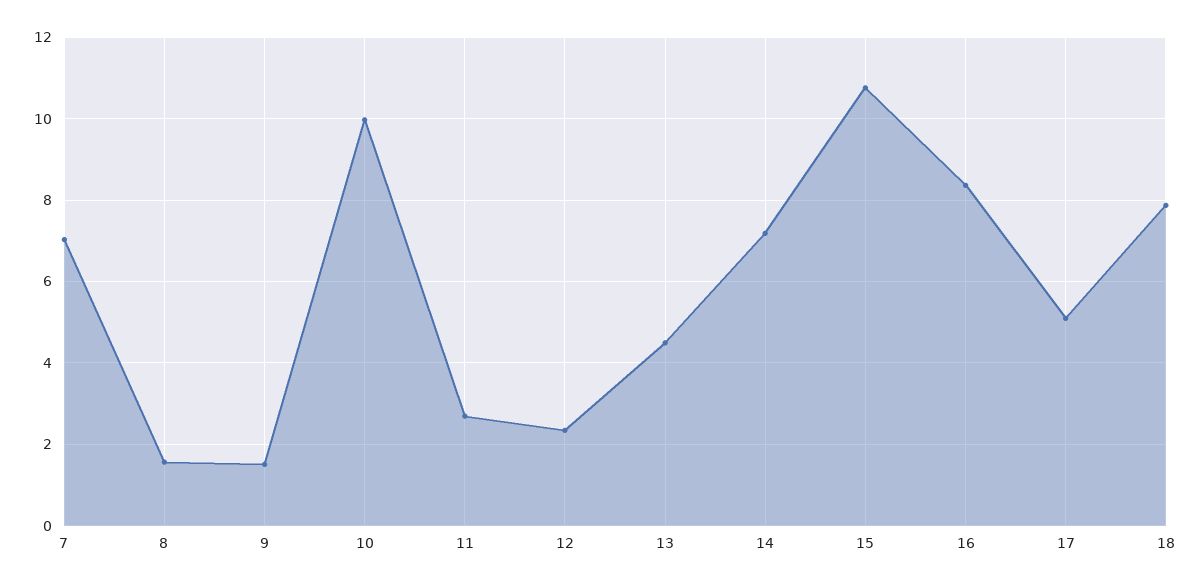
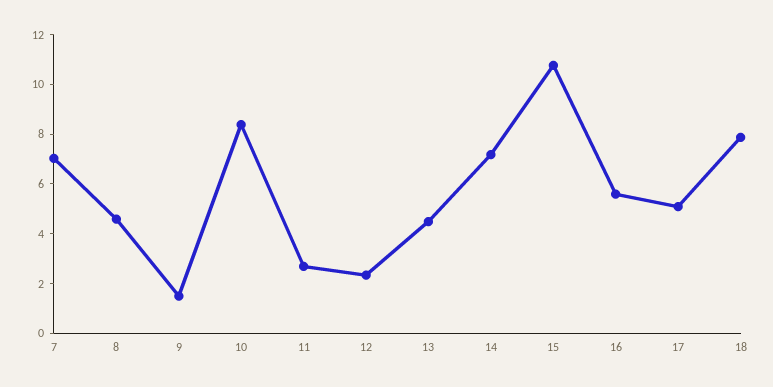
8: 1.6 -> 4.5
10: 10 -> 8.5
16: 8.4 -> 5.5

